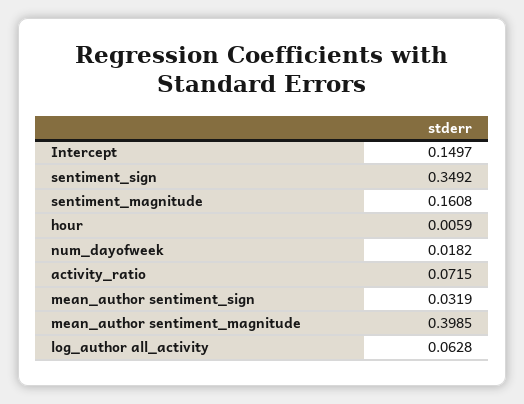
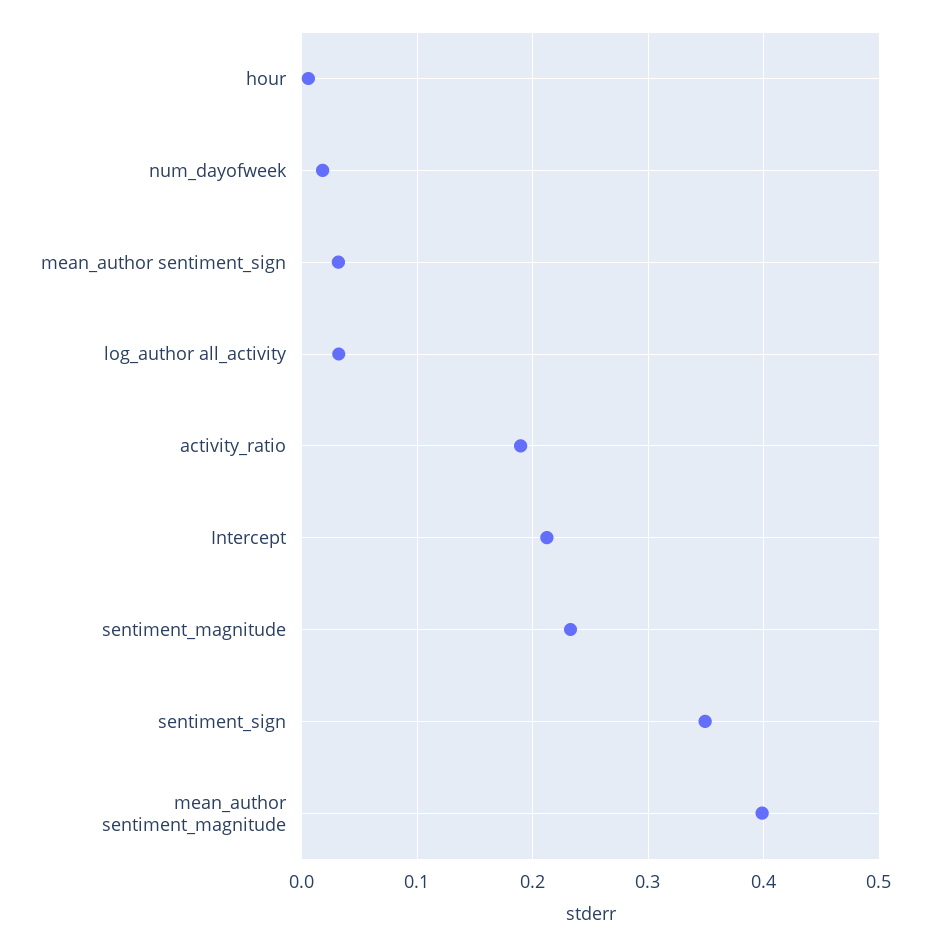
Intercept: 0.1497 -> 0.21
sentiment_magnitude: 0.1608 -> 0.23
activity_ratio: 0.0715 -> 0.19
log_author all_activity: 0.0628 -> 0.03

